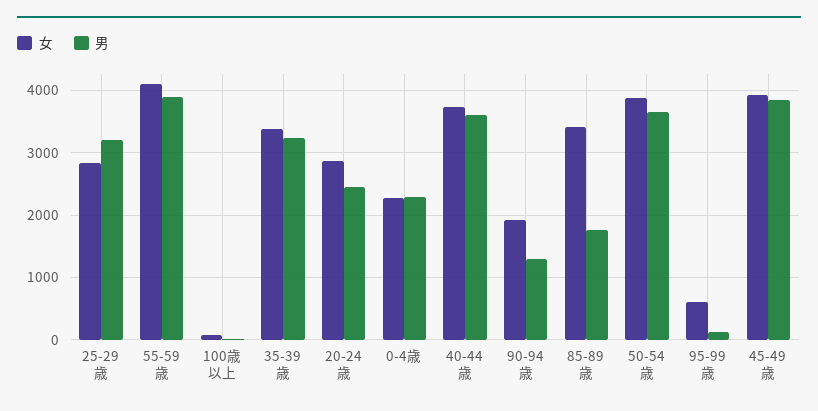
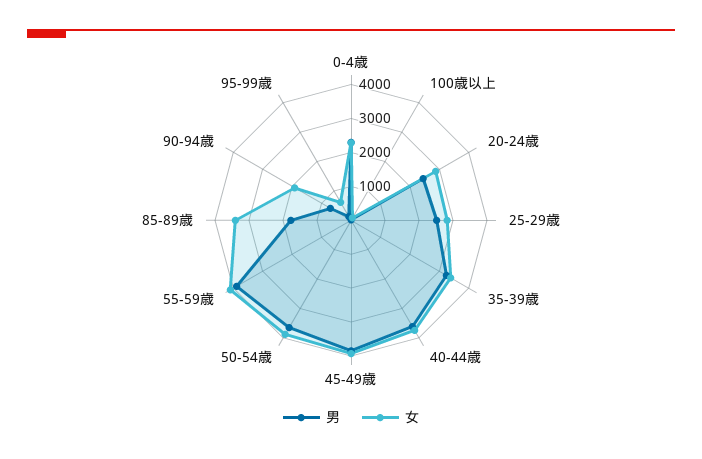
男, 25-29歳: 3200 -> 2500
男, 90-94歳: 1300 -> 750

